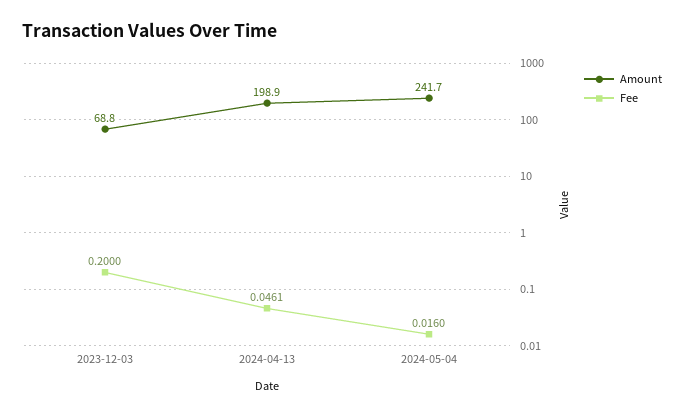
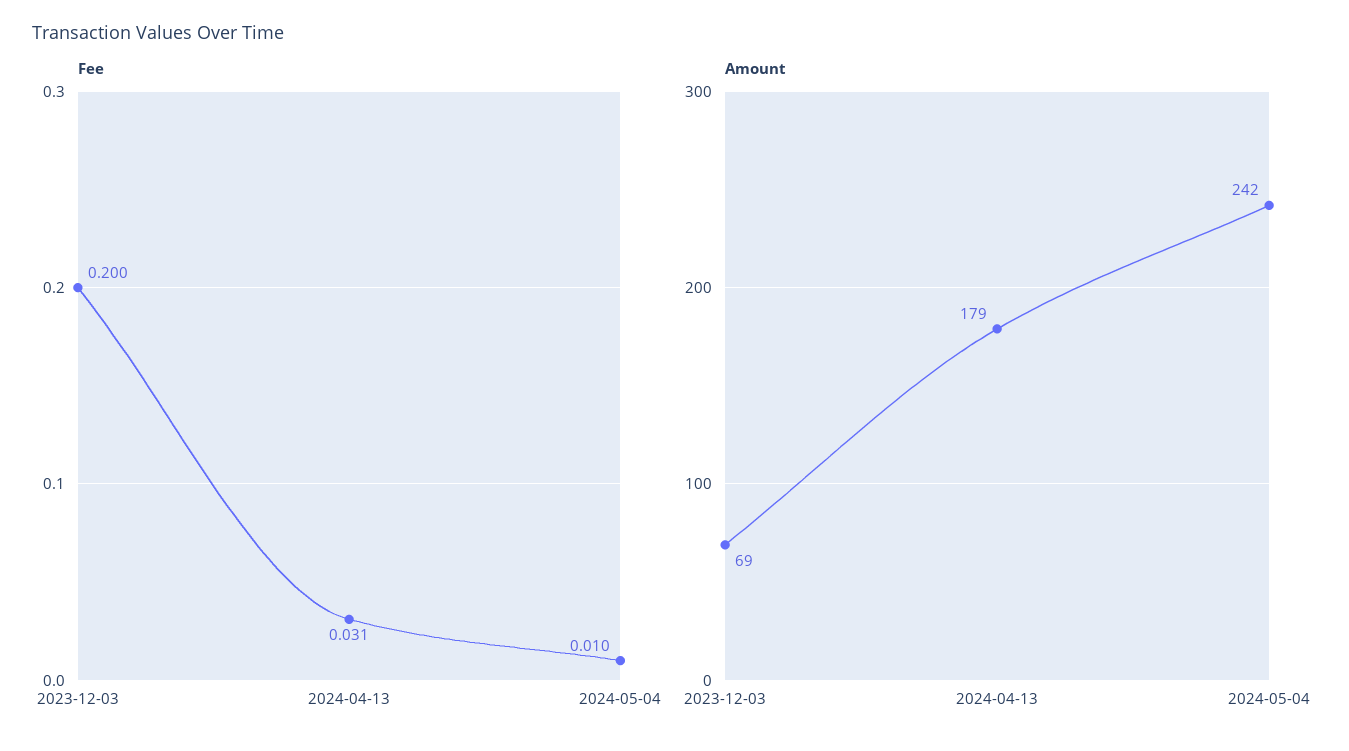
Amount, 2024-04-13: 198.9 -> 179
Fee, 2024-04-13: 0.0461 -> 0.031
Fee, 2024-05-04: 0.016 -> 0.01

